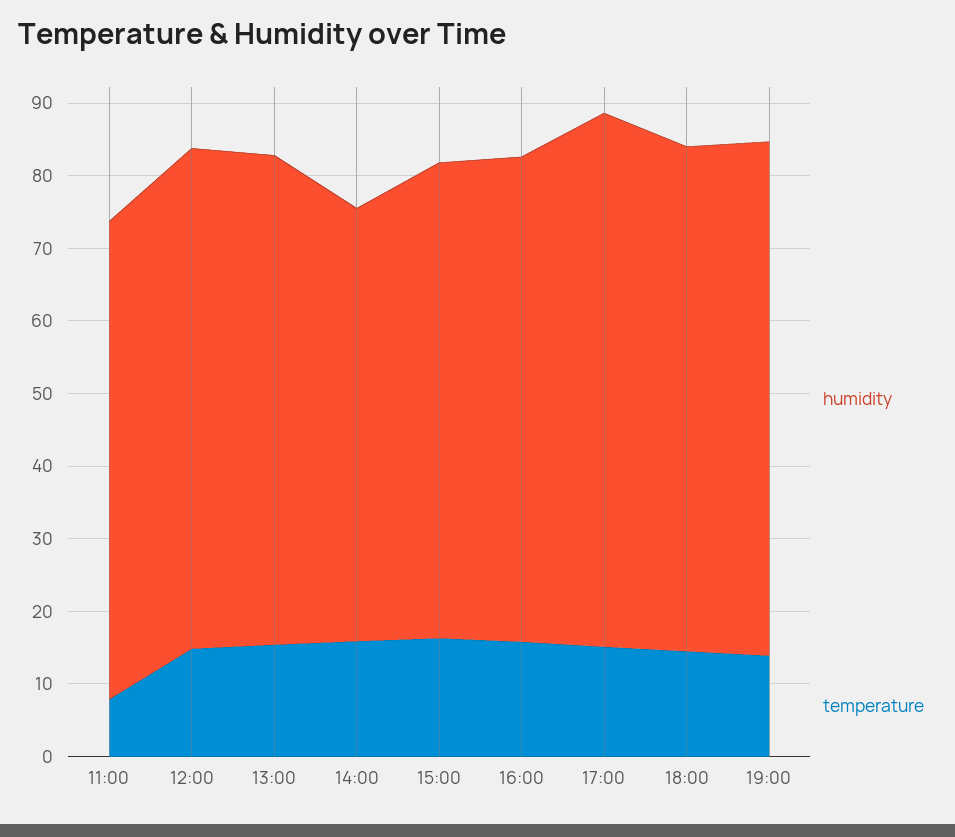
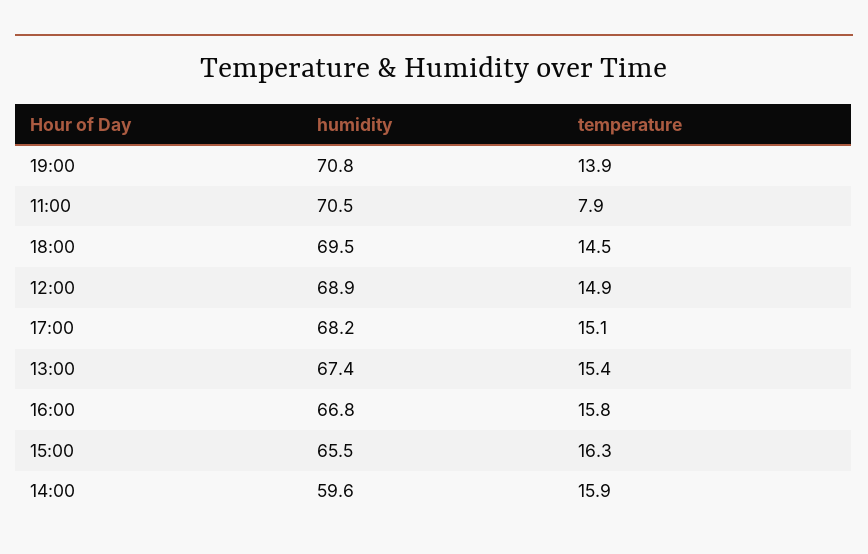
humidity, 11:00: 66 -> 70.5
humidity, 17:00: 74 -> 68.2

